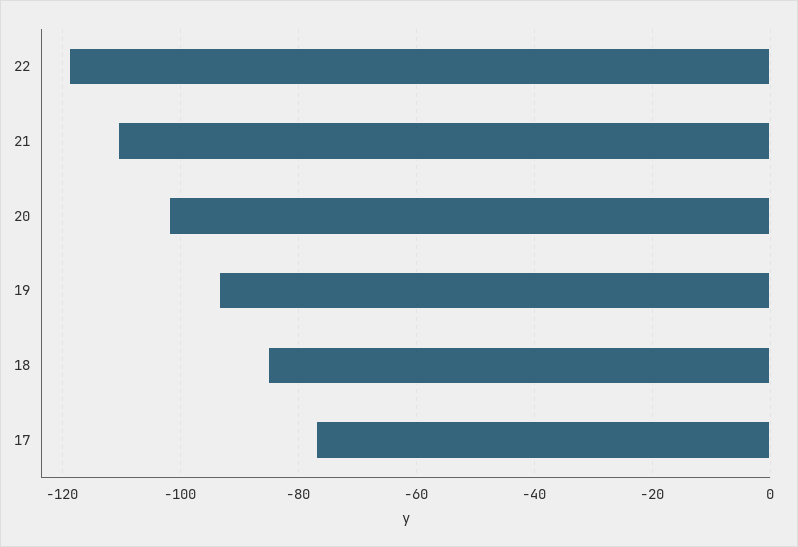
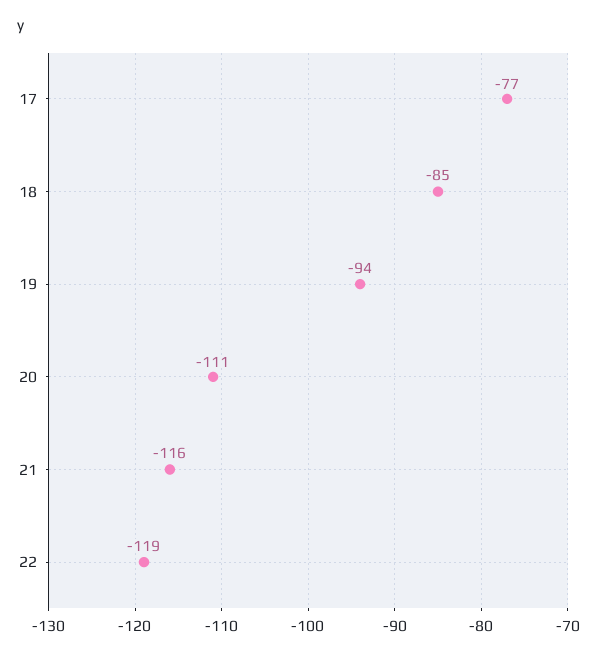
21: -110 -> -116
20: -102 -> -111

